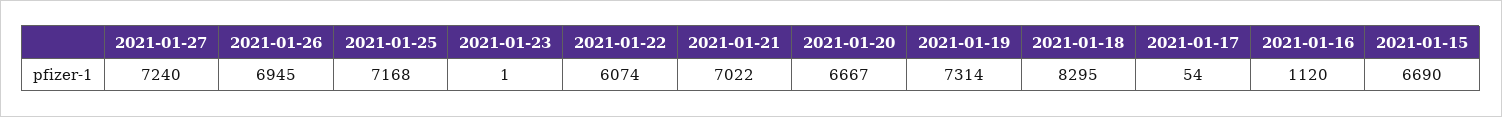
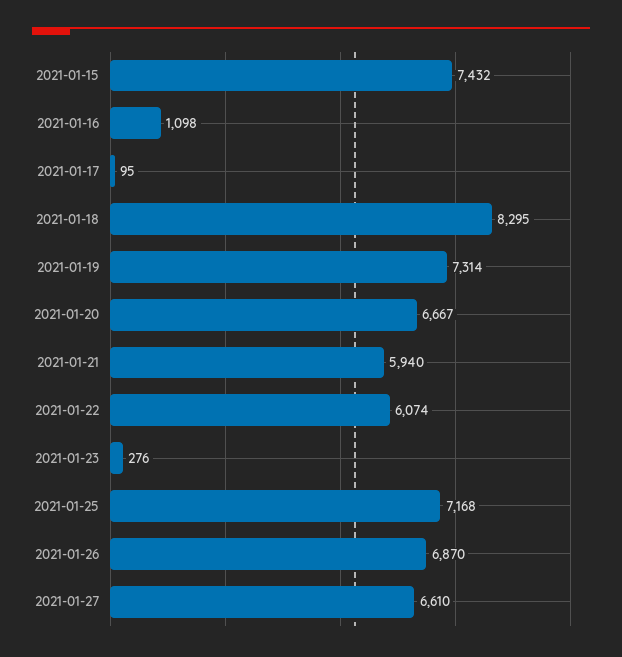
2021-01-27: 7240 -> 6610
2021-01-26: 6945 -> 6870
2021-01-23: 1 -> 276
2021-01-21: 7022 -> 5940
2021-01-17: 54 -> 95
2021-01-16: 1120 -> 1098
2021-01-15: 6690 -> 7432

